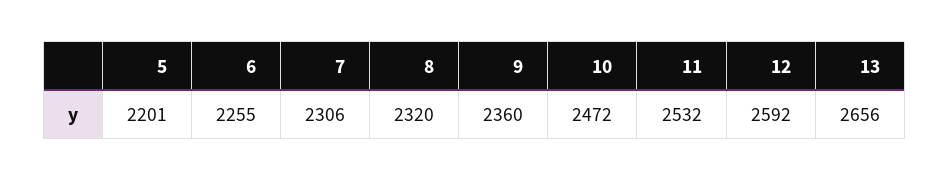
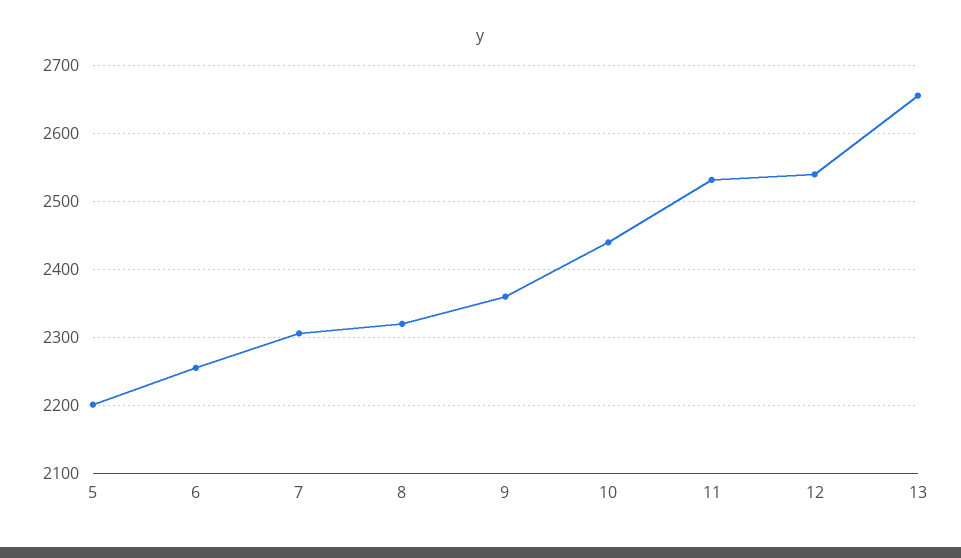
10: 2472 -> 2440
12: 2592 -> 2540

